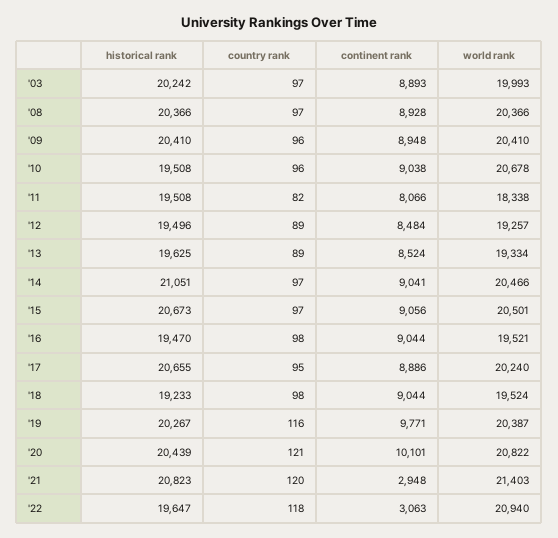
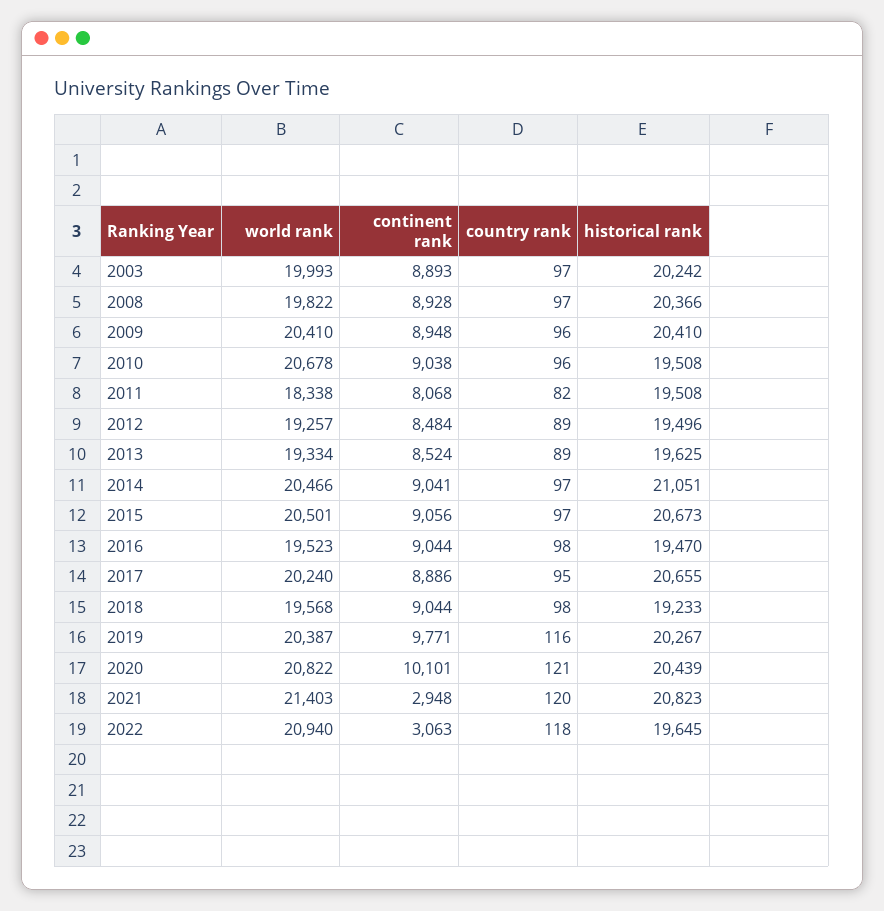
world rank, '08: 20366 -> 19822
continent rank, '11: 8066 -> 8068
world rank, '16: 19521 -> 19523
world rank, '18: 19524 -> 19568
historical rank, '22: 19647 -> 19645

